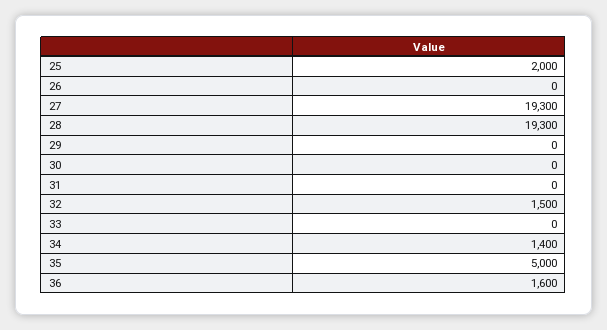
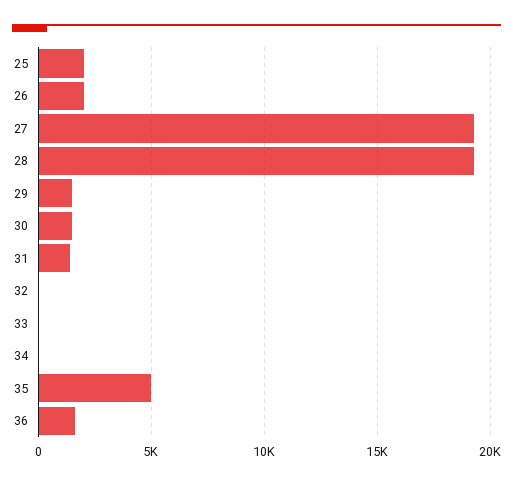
26: 0 -> 2000
29: 0 -> 1500
30: 0 -> 1500
31: 0 -> 1500
32: 1500 -> 0
34: 1400 -> 0

